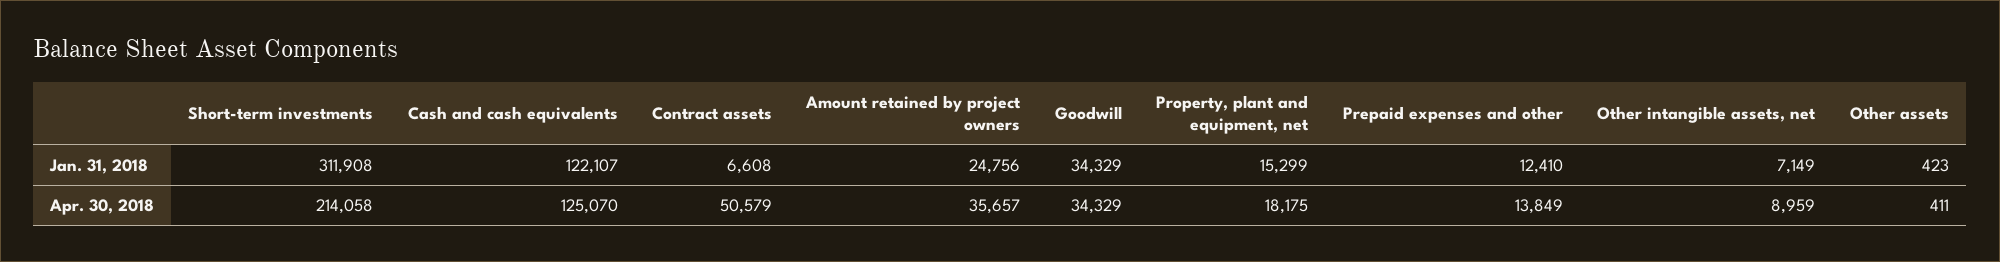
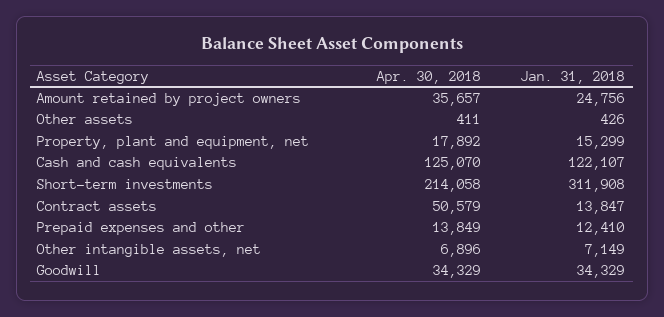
Contract assets, Jan. 31, 2018: 6608 -> 13847
Other assets, Jan. 31, 2018: 423 -> 426
Property, plant and equipment, net, Apr. 30, 2018: 18175 -> 17892
Other intangible assets, net, Apr. 30, 2018: 8959 -> 6896

